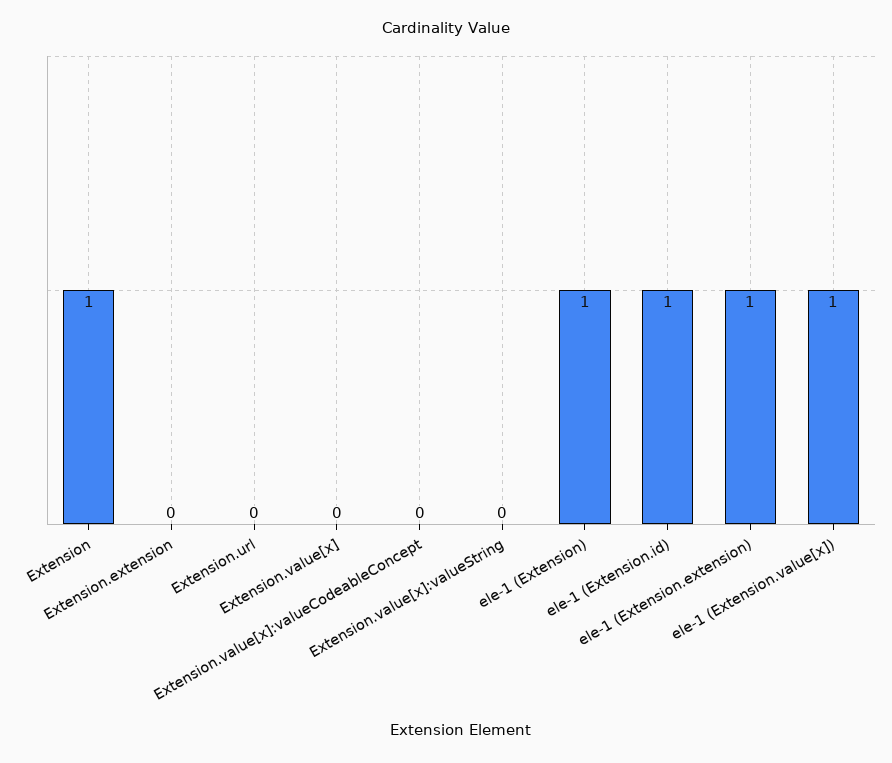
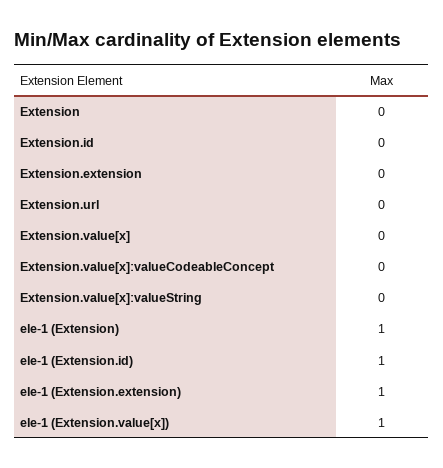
Extension: 1 -> 0
Extension.id: none -> 0

